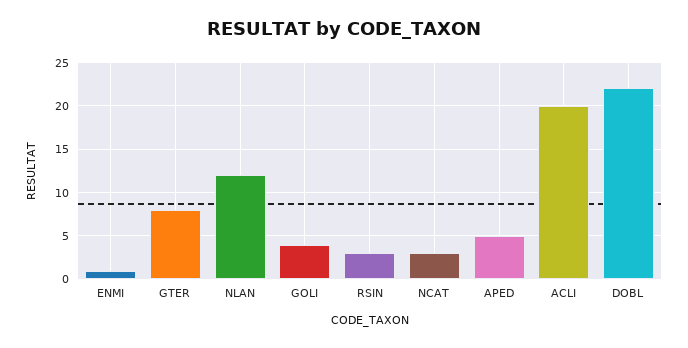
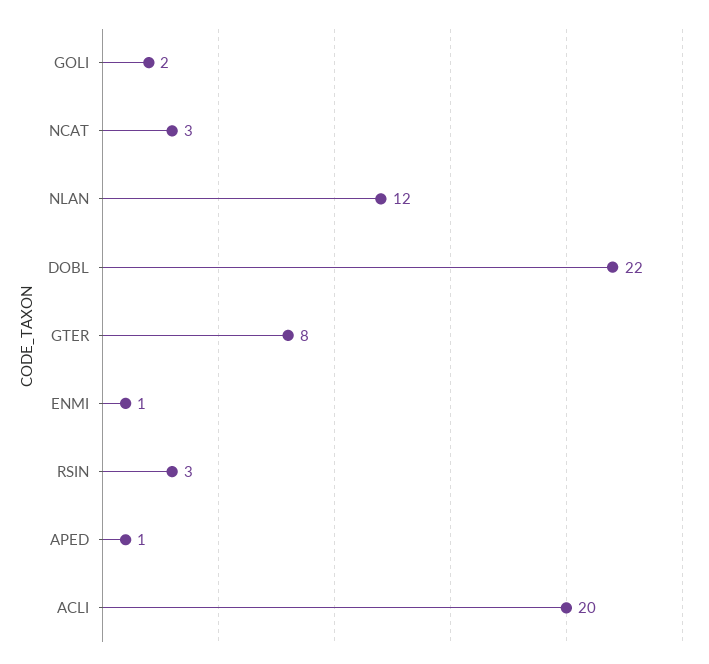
GOLI: 4 -> 2
APED: 5 -> 1

